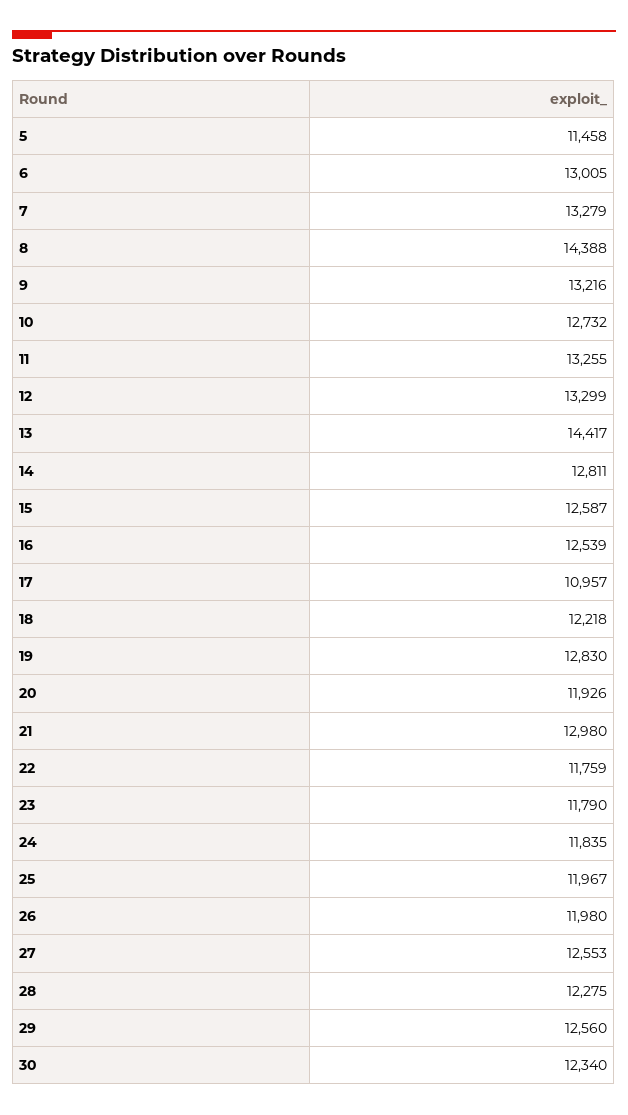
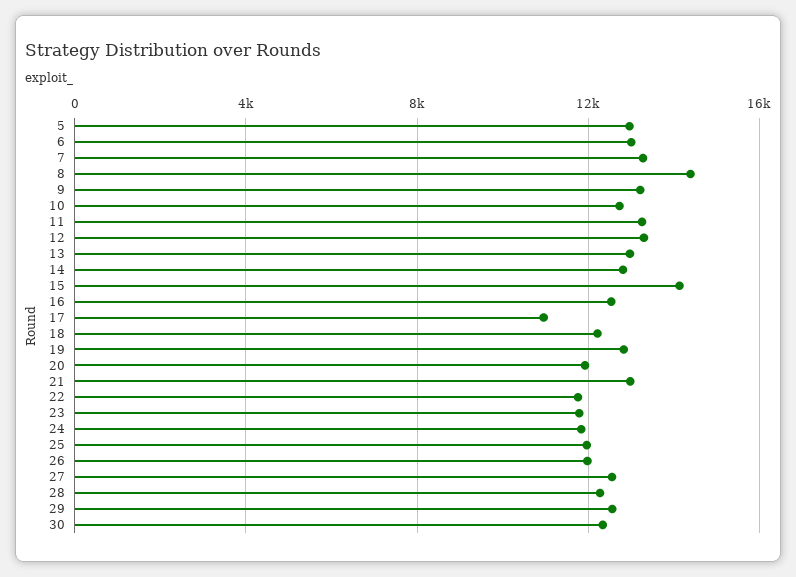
5: 11458 -> 13000
13: 14417 -> 13000
15: 12587 -> 14000

